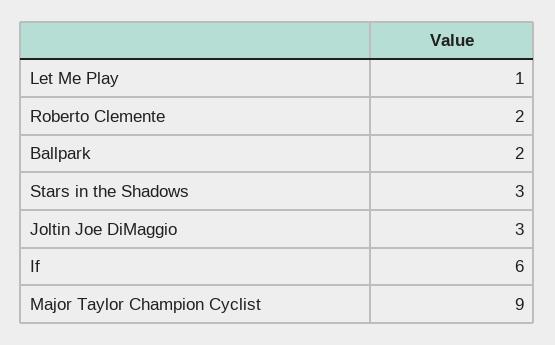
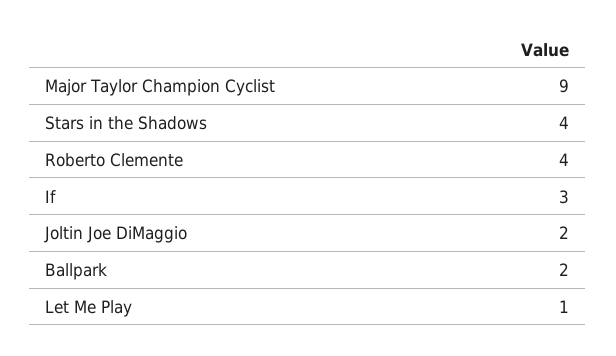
Roberto Clemente: 2 -> 4
Stars in the Shadows: 3 -> 4
Joltin Joe DiMaggio: 3 -> 2
If: 6 -> 3

